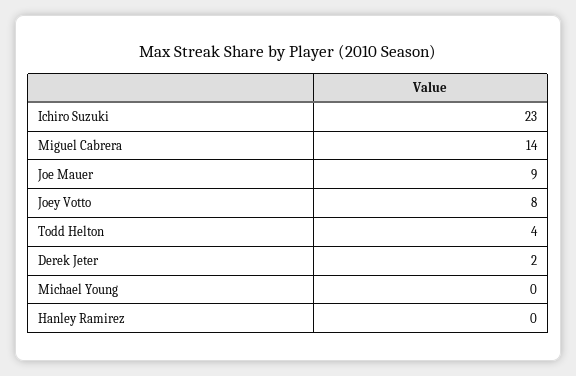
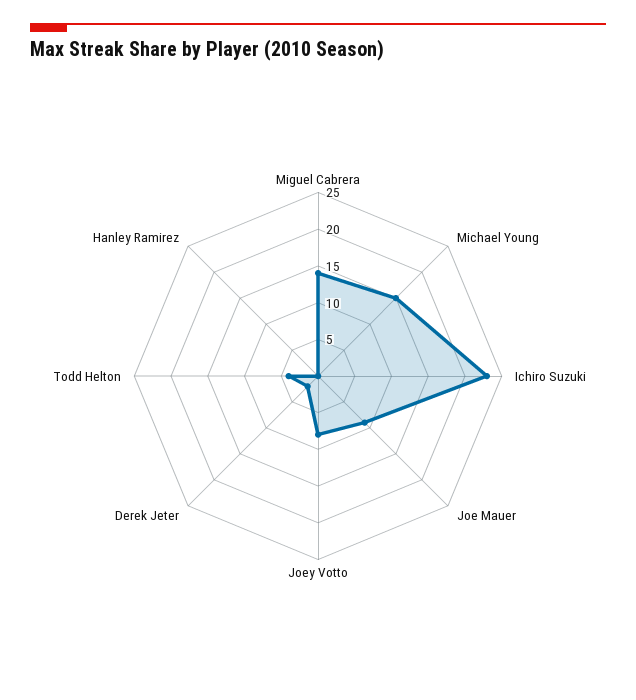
Michael Young: 0 -> 15

